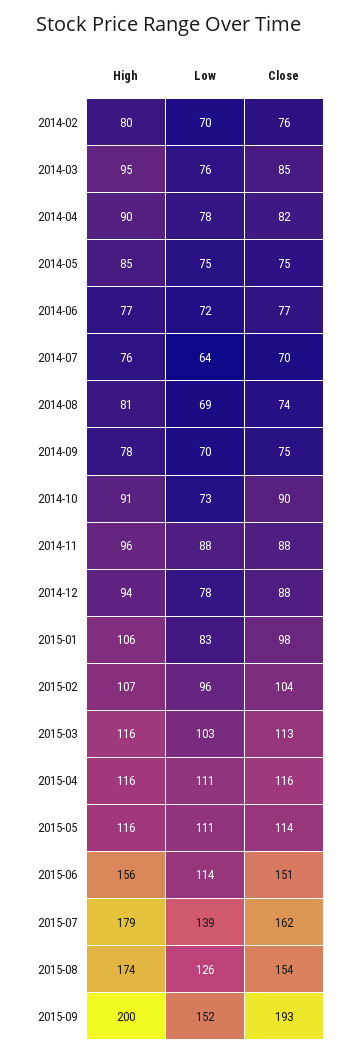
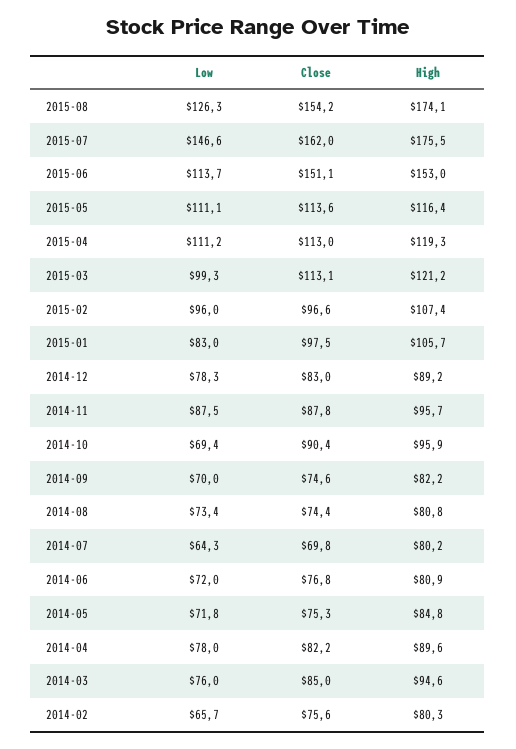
Low, 2014-02: 70 -> 65.7
Low, 2014-05: 75 -> 71.8
High, 2014-06: 77 -> 80.9
High, 2014-07: 76 -> 80.2
Low, 2014-08: 69 -> 73.4
High, 2014-09: 78 -> 82.2
High, 2014-10: 91 -> 95.9
Low, 2014-10: 73 -> 69.4
High, 2014-12: 94 -> 89.2
Close, 2014-12: 88 -> 83
Close, 2015-02: 104 -> 96.6
High, 2015-03: 116 -> 121.2
Low, 2015-03: 103 -> 99.3
High, 2015-04: 116 -> 119.3
Close, 2015-04: 116 -> 113
High, 2015-06: 156 -> 153
High, 2015-07: 179 -> 175.5
Low, 2015-07: 139 -> 146.6
High, 2015-09: 200 -> none
Low, 2015-09: 152 -> none
Close, 2015-09: 193 -> none

